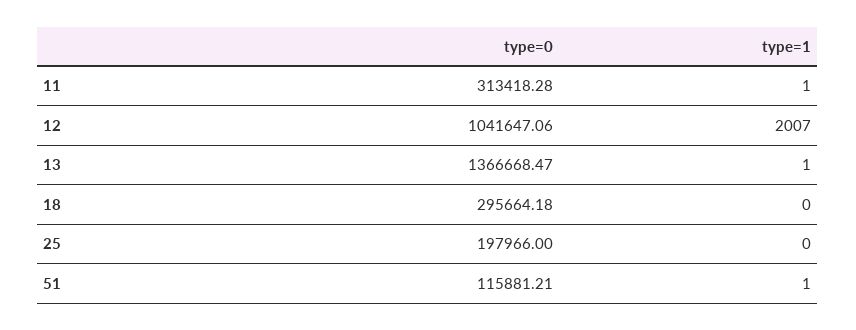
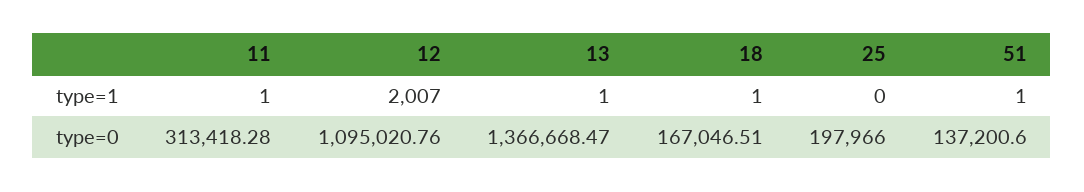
type=0, 12: 1041647.06 -> 1095020.76
type=0, 18: 295664.18 -> 167046.51
type=1, 18: 0 -> 1
type=0, 51: 115881.21 -> 137200.6

